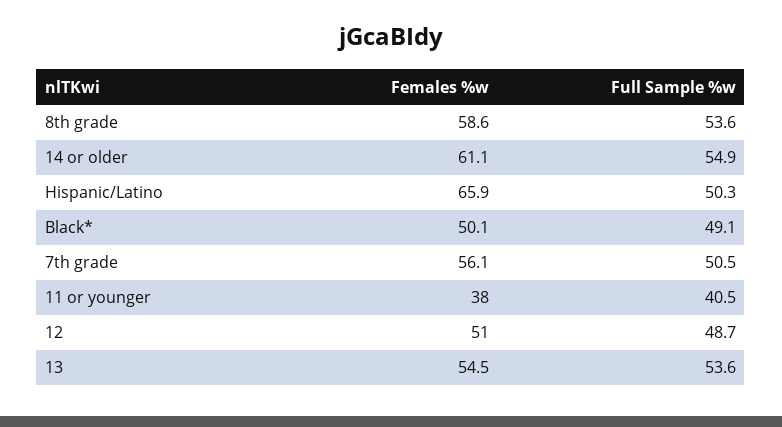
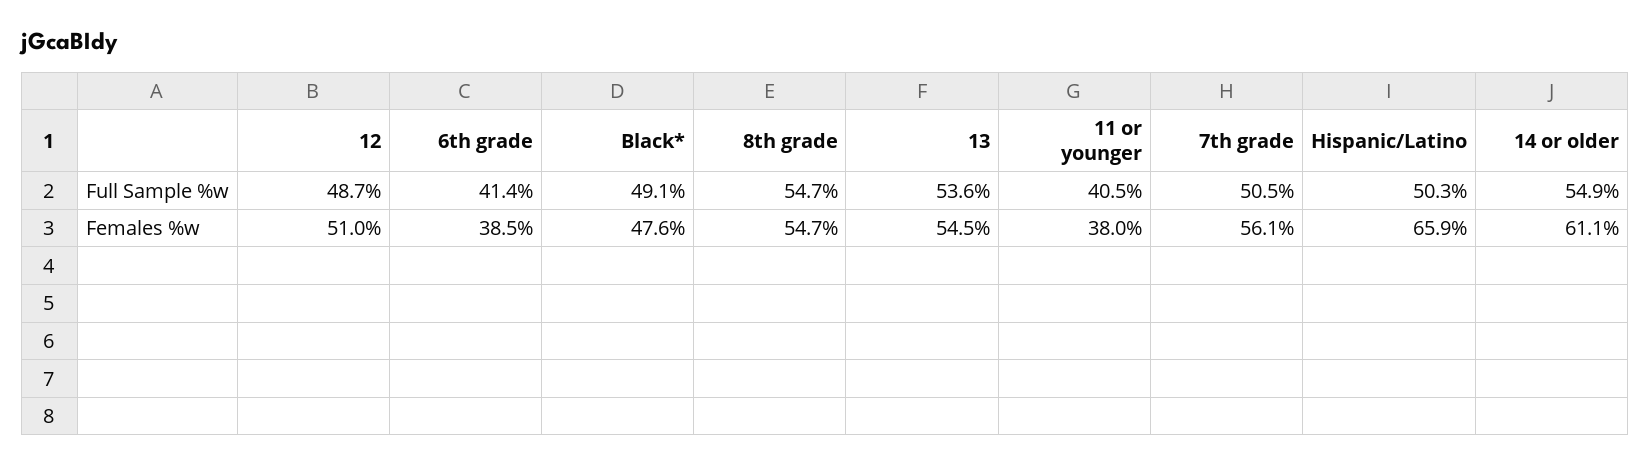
Females %w, 8th grade: 58.6 -> 54.7
Full Sample %w, 8th grade: 53.6 -> 54.7
Females %w, Black*: 50.1 -> 47.6
Full Sample %w, 6th grade: none -> 41.4
Females %w, 6th grade: none -> 38.5

